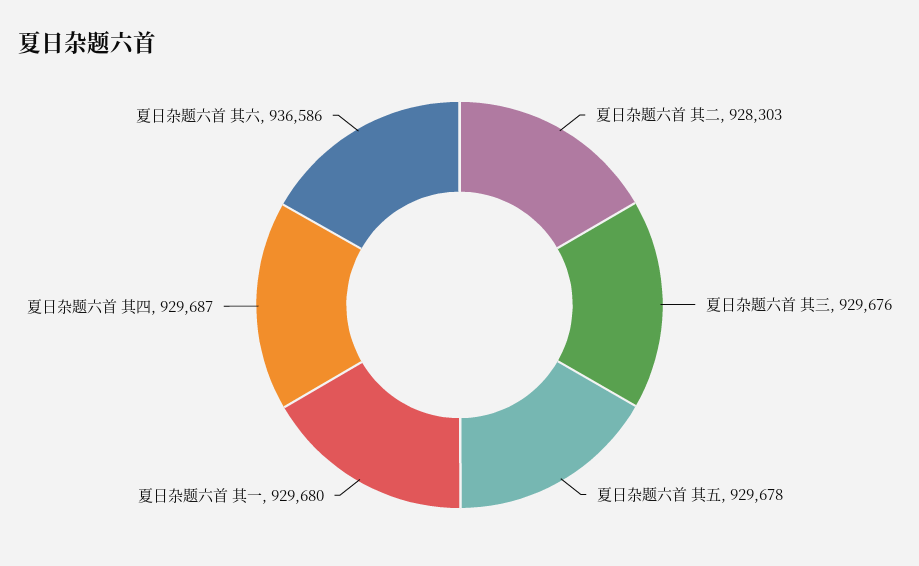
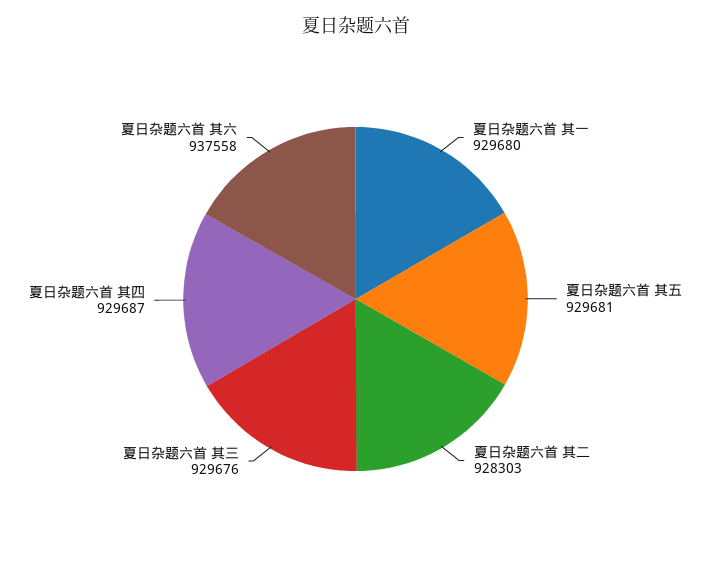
夏日杂题六首 其五: 929678 -> 929681
夏日杂题六首 其六: 936586 -> 937558

